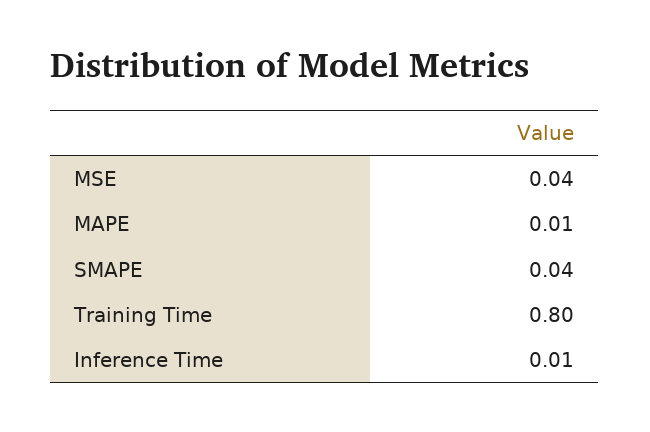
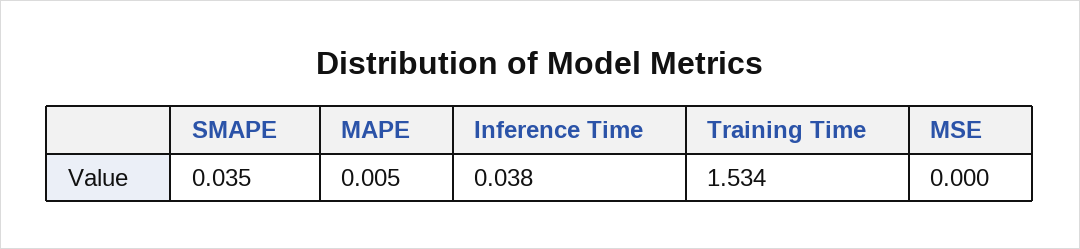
MSE: 0.04 -> 0
Training Time: 0.8 -> 1.534
Inference Time: 0.01 -> 0.038

